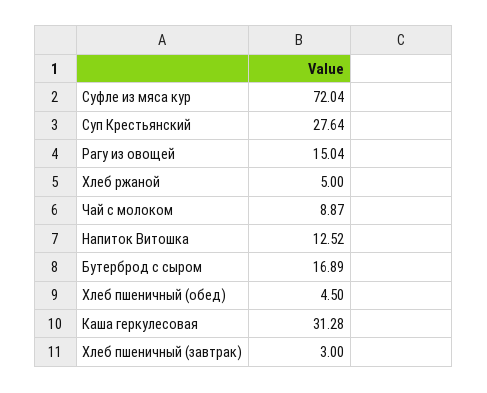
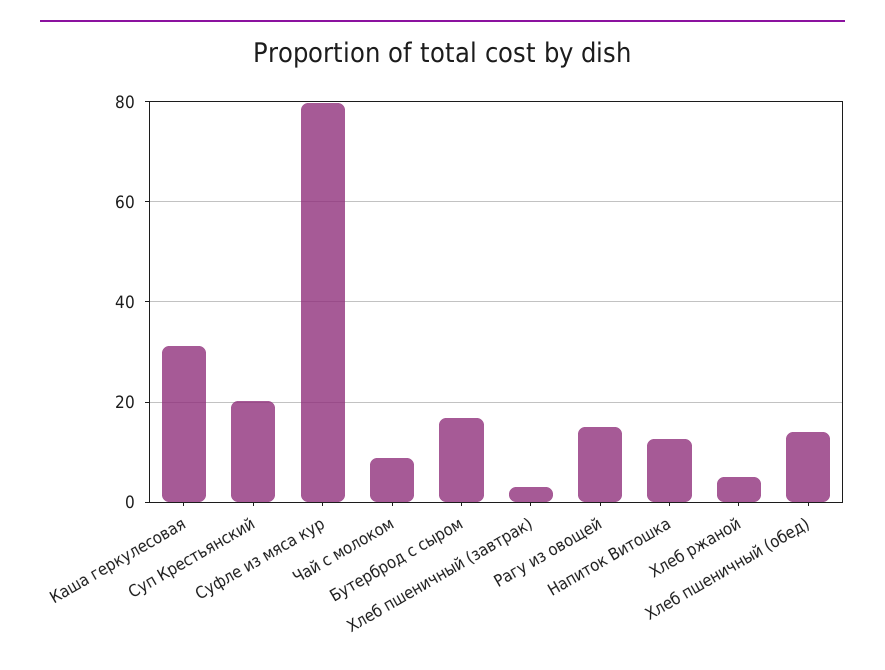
Суфле из мяса кур: 72.04 -> 80
Суп Крестьянский: 27.64 -> 20
Хлеб пшеничный (обед): 4.5 -> 14

